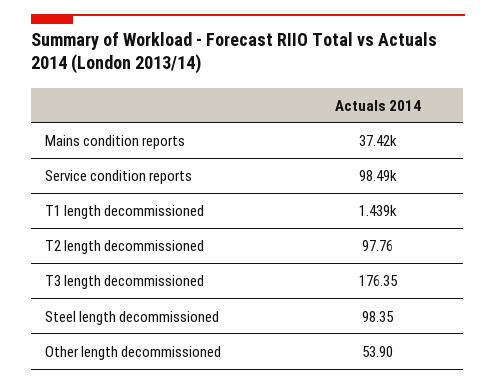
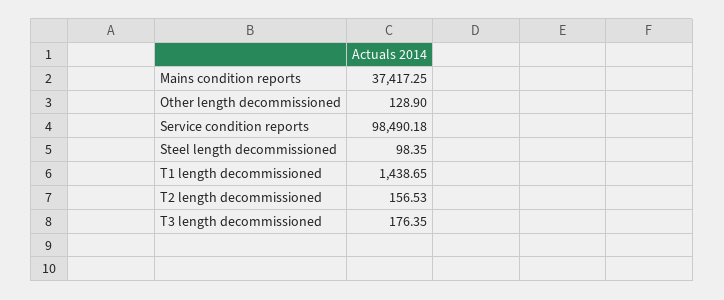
T2 length decommissioned: 97.76 -> 156.53
Other length decommissioned: 53.9 -> 128.9

